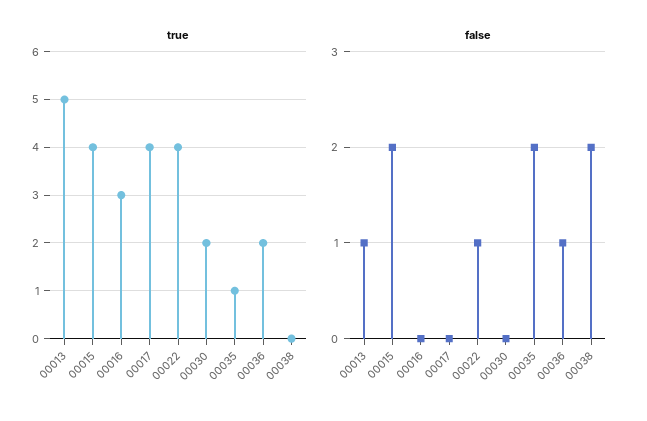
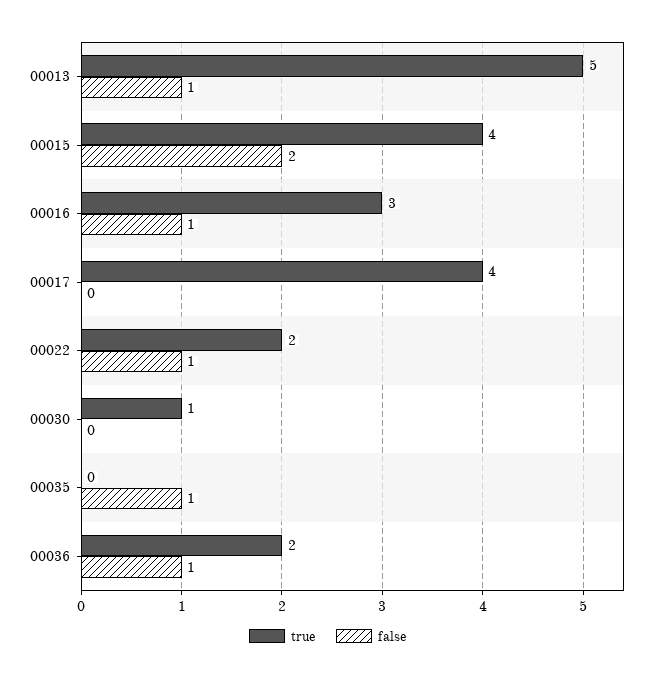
true, 00022: 4 -> 2
true, 00030: 2 -> 1
true, 00035: 1 -> 0
true, 00038: 0 -> none
false, 00016: 0 -> 1
false, 00035: 2 -> 1
false, 00038: 2 -> none

